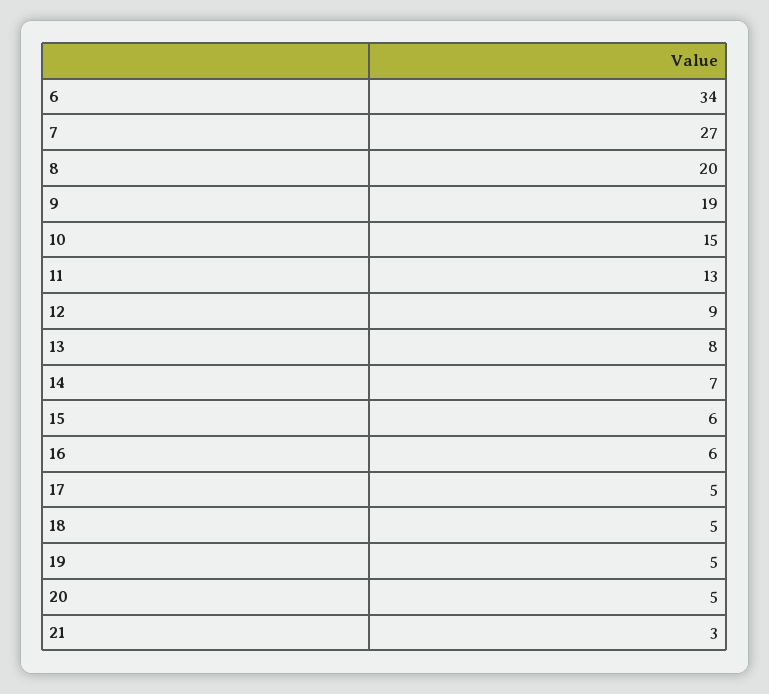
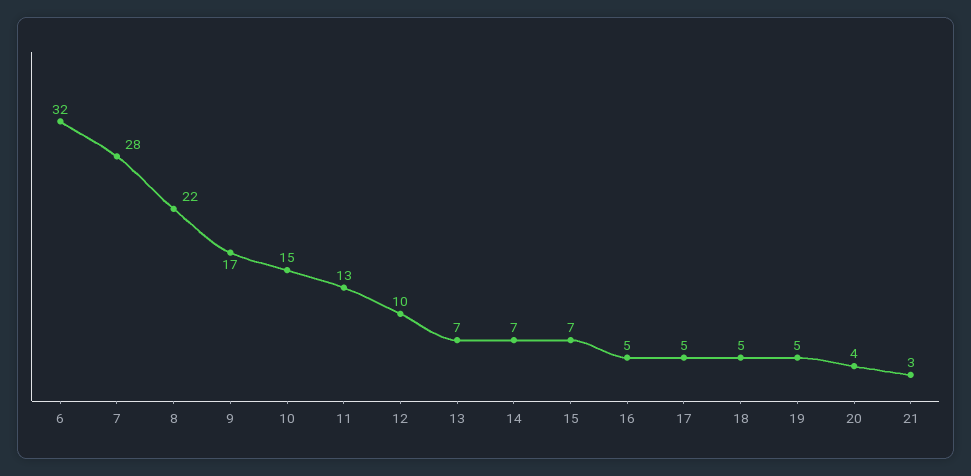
6: 34 -> 32
7: 27 -> 28
8: 20 -> 22
9: 19 -> 17
12: 9 -> 10
13: 8 -> 7
15: 6 -> 7
16: 6 -> 5
20: 5 -> 4

